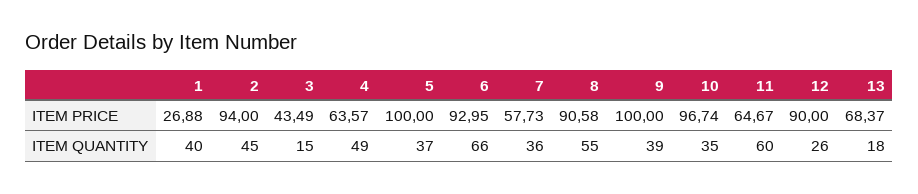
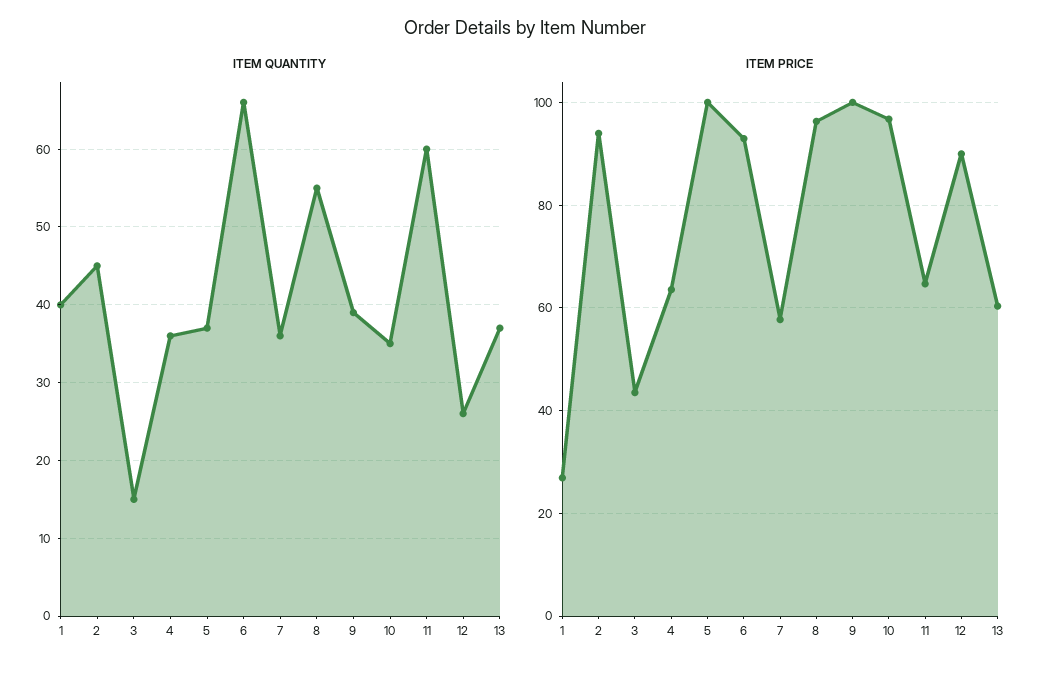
ITEM PRICE, 8: 90.58 -> 96
ITEM PRICE, 13: 68.37 -> 60
ITEM QUANTITY, 4: 49 -> 36
ITEM QUANTITY, 13: 18 -> 37

